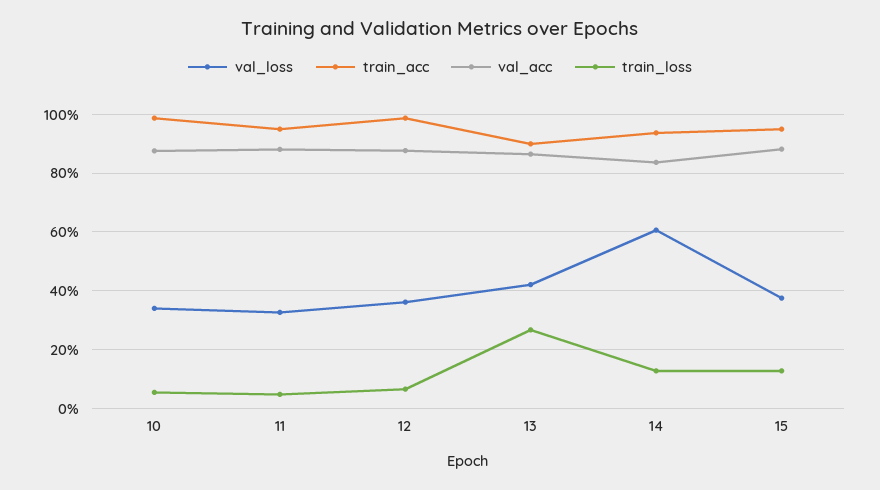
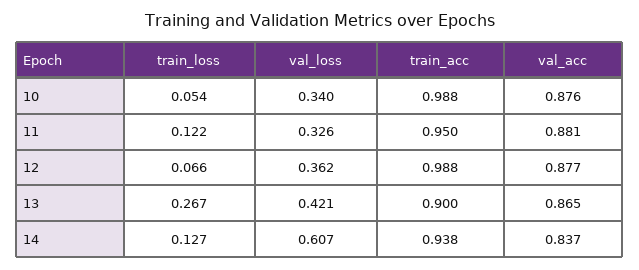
train_loss, 11: 0.05 -> 0.122
val_loss, 15: 0.375 -> none
train_acc, 15: 0.95 -> none
val_acc, 15: 0.875 -> none
train_loss, 15: 0.125 -> none

